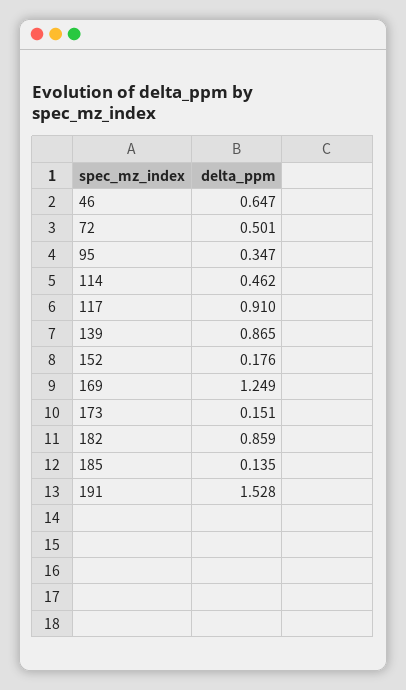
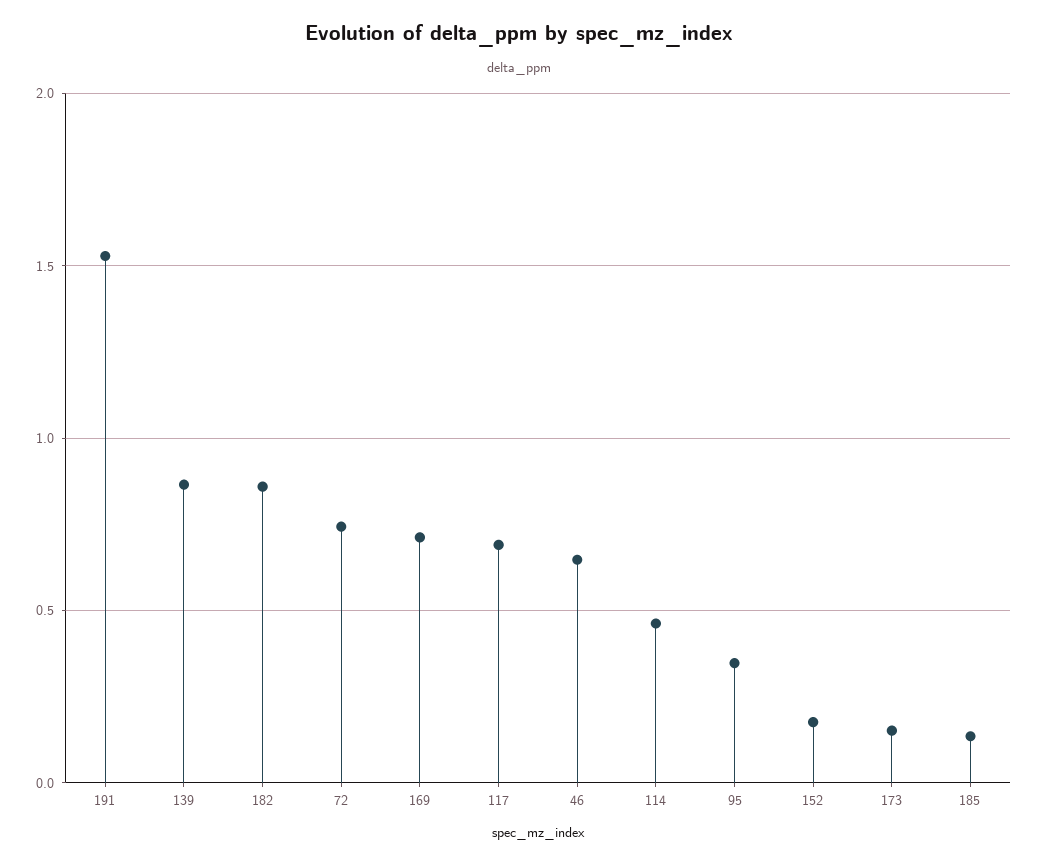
72: 0.501 -> 0.75
117: 0.91 -> 0.7
169: 1.249 -> 0.7

